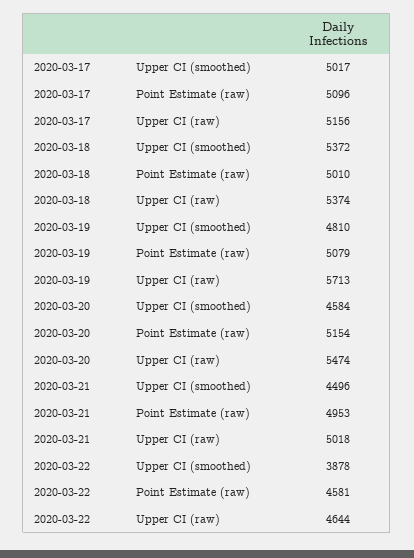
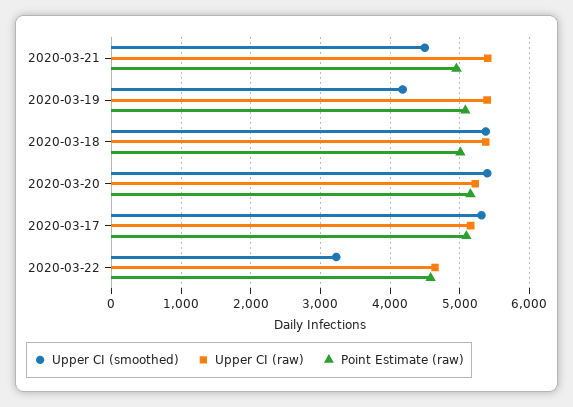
Upper CI (smoothed), 2020-03-17: 5017 -> 5300
Upper CI (smoothed), 2020-03-19: 4810 -> 4200
Upper CI (raw), 2020-03-19: 5713 -> 5400
Upper CI (smoothed), 2020-03-20: 4584 -> 5400
Upper CI (raw), 2020-03-20: 5474 -> 5200
Upper CI (raw), 2020-03-21: 5018 -> 5400
Upper CI (smoothed), 2020-03-22: 3878 -> 3200

